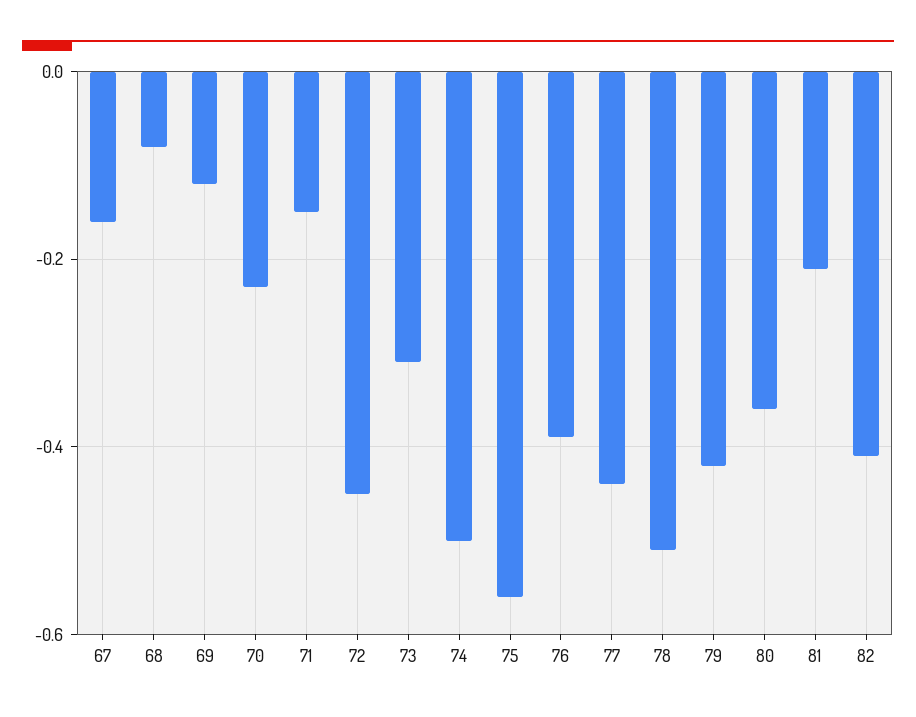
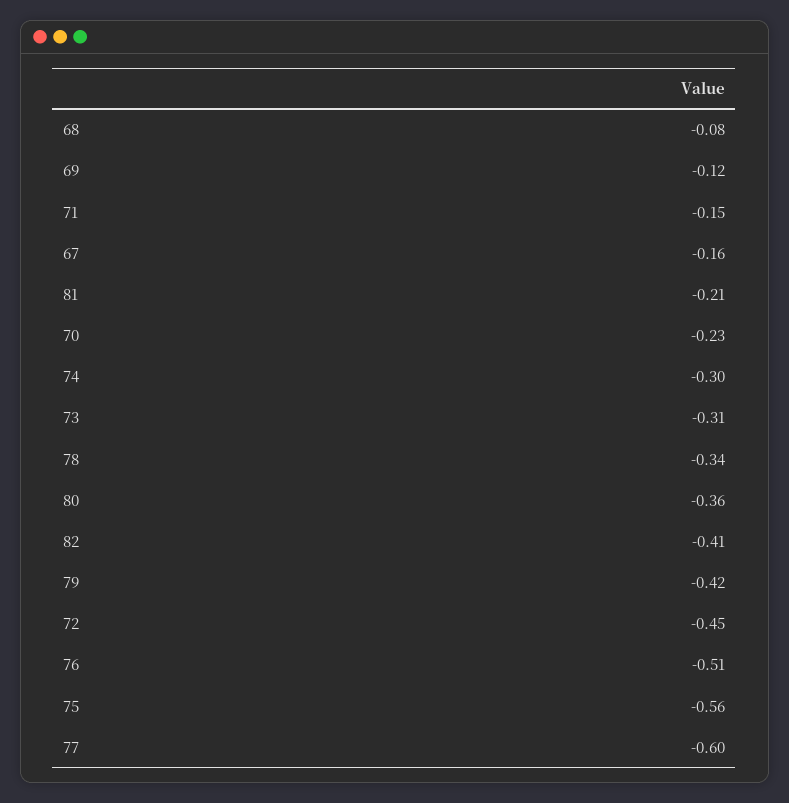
74: -0.5 -> -0.3
76: -0.4 -> -0.51
77: -0.45 -> -0.6
78: -0.5 -> -0.34

